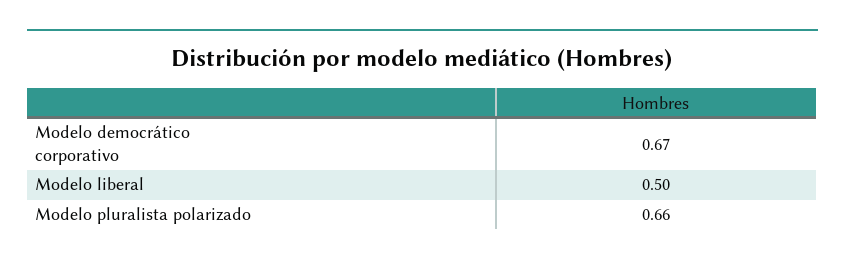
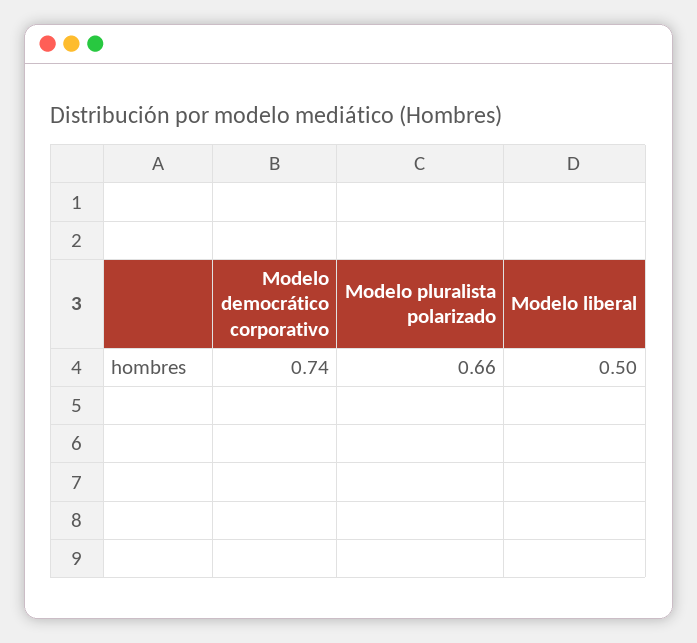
Modelo democrático corporativo: 0.67 -> 0.74

